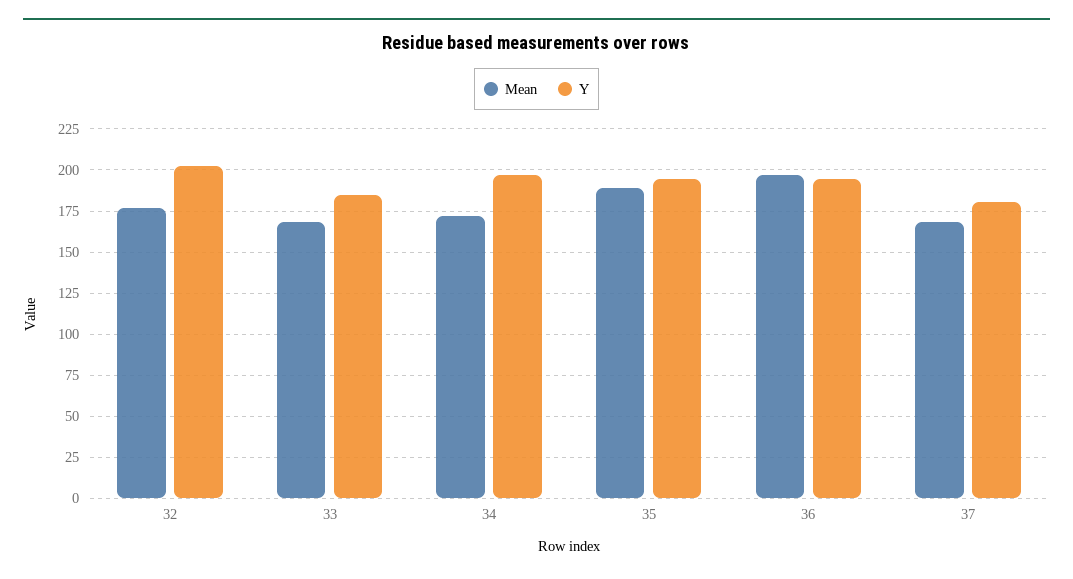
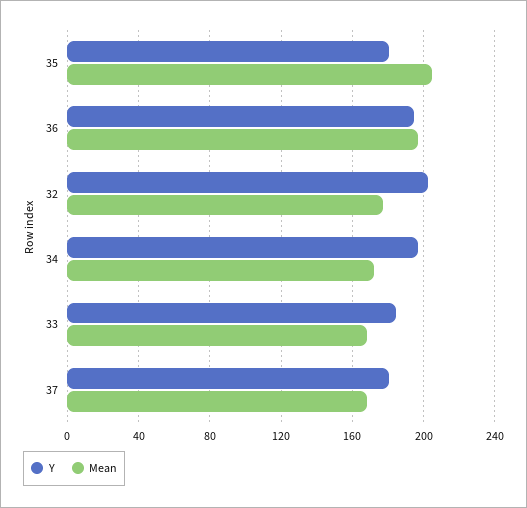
Mean, 35: 190 -> 205
Y, 35: 195 -> 180

